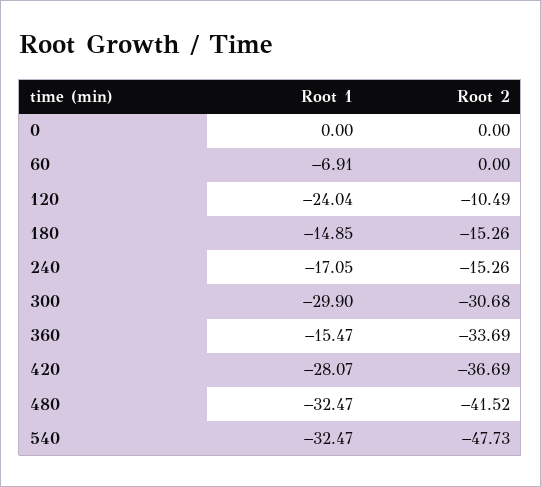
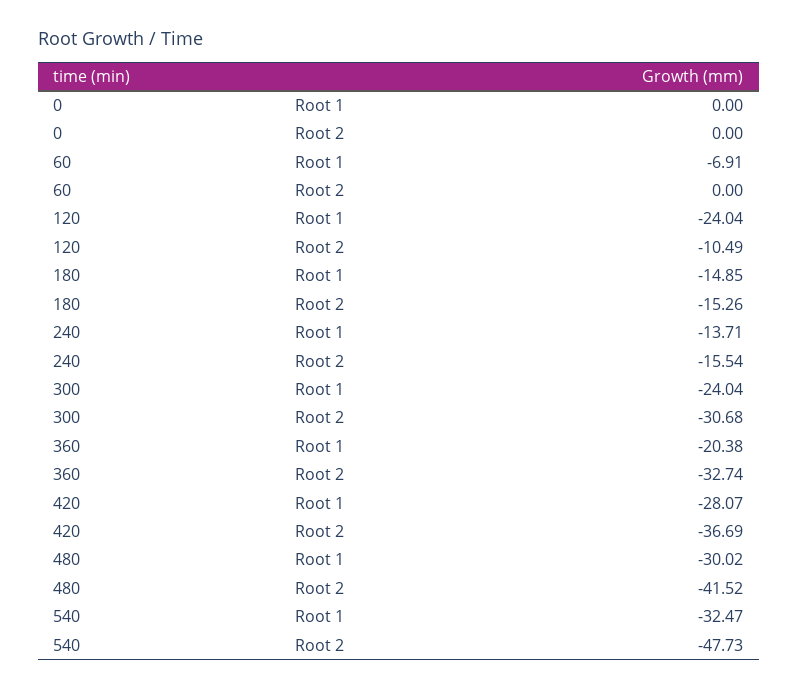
Root 1, 240: -17.05 -> -13.71
Root 2, 240: -15.26 -> -15.54
Root 1, 300: -29.9 -> -24.04
Root 1, 360: -15.47 -> -20.38
Root 2, 360: -33.69 -> -32.74
Root 1, 480: -32.47 -> -30.02

